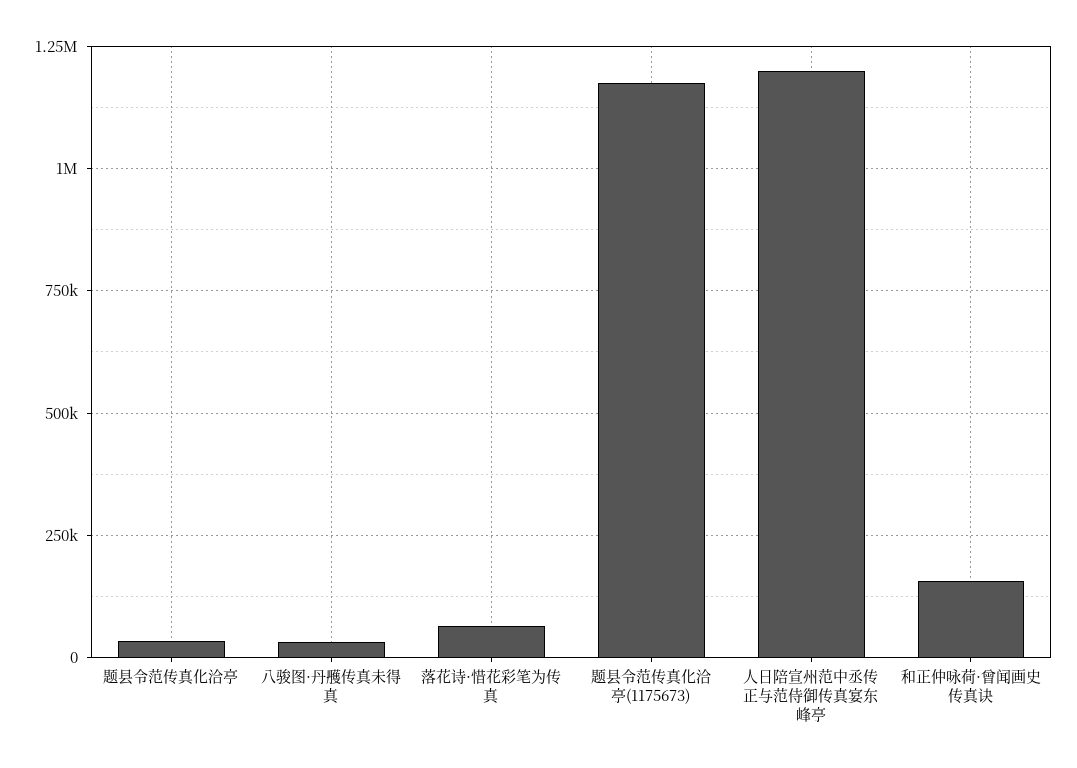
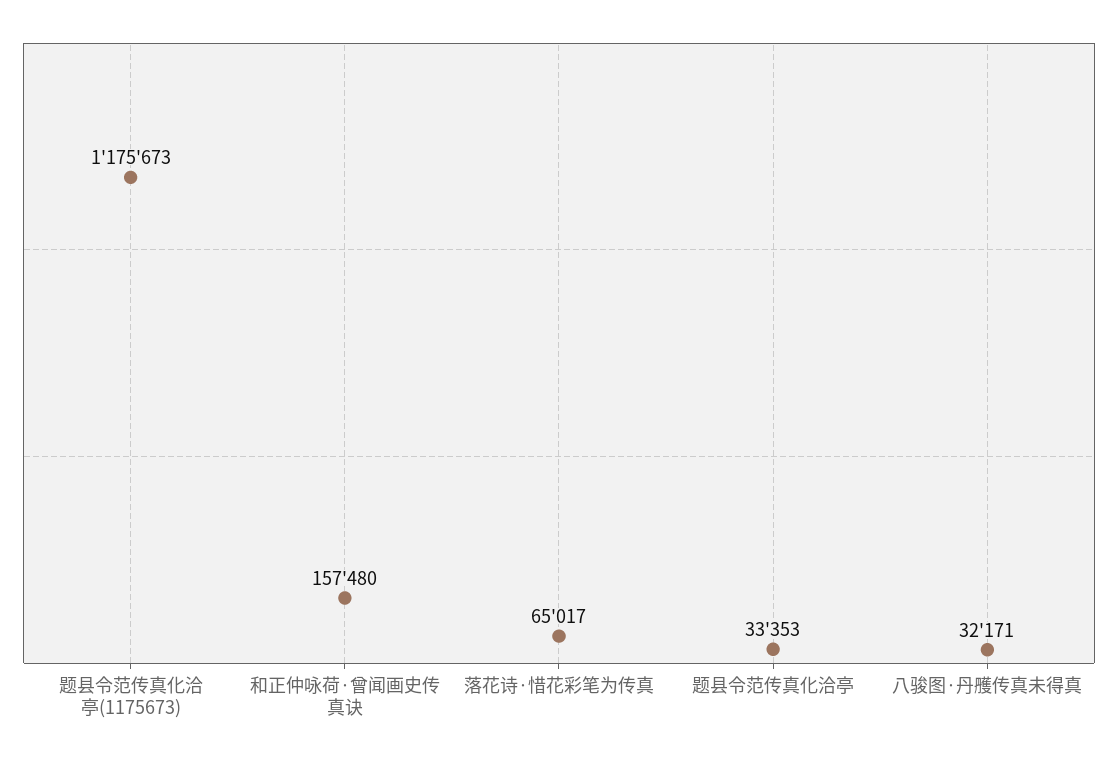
人日陪宣州范中丞传正与范侍御传真宴东峰亭: 1200000 -> none

